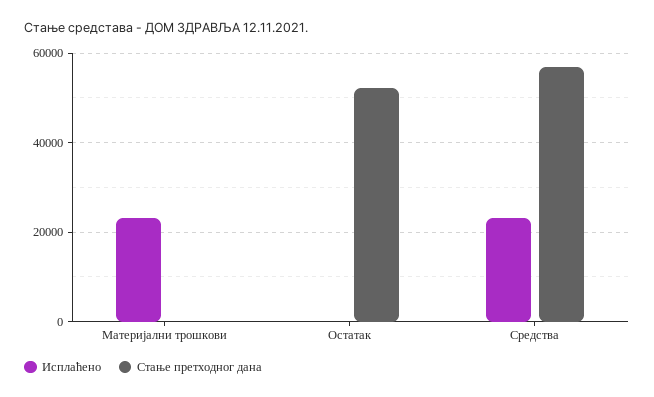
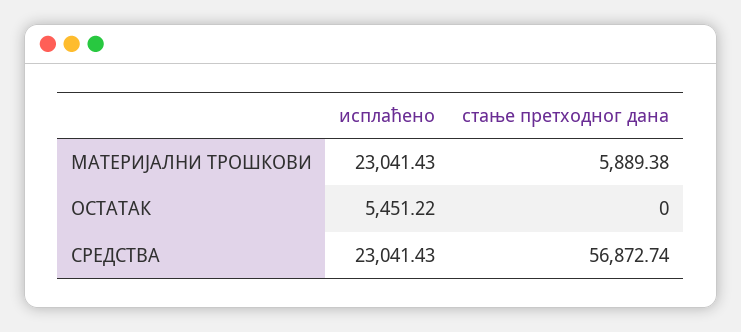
Стање претходног дана, Материјални трошкови: 0 -> 5889.38
Исплаћено, Остатак: 0 -> 5451.22
Стање претходног дана, Остатак: 52000 -> 0

